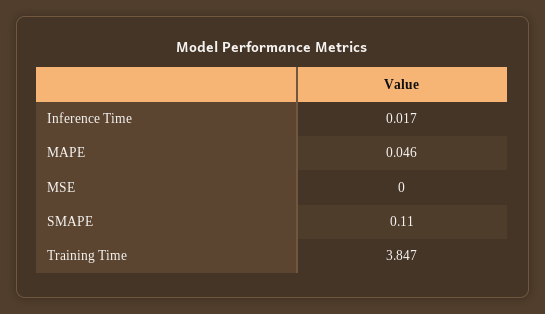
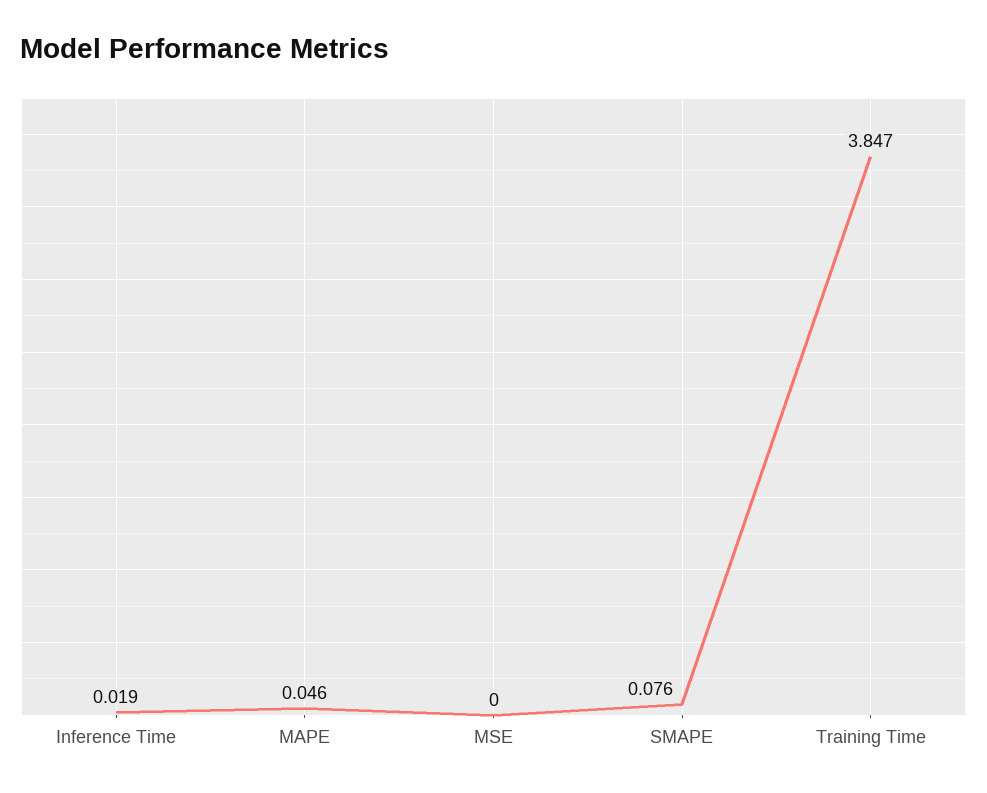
Inference Time: 0.017 -> 0.019
SMAPE: 0.11 -> 0.076

